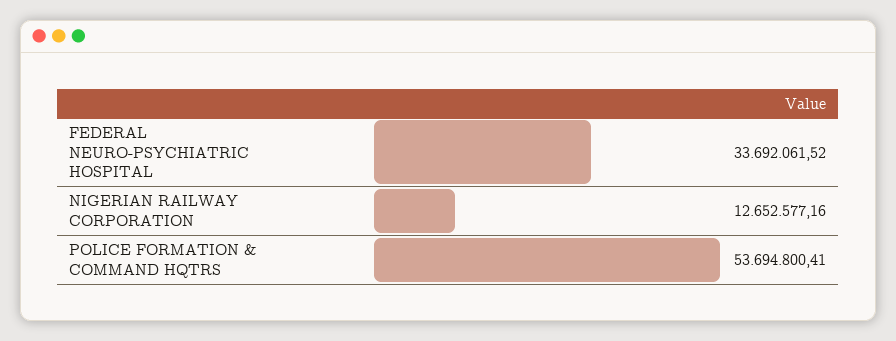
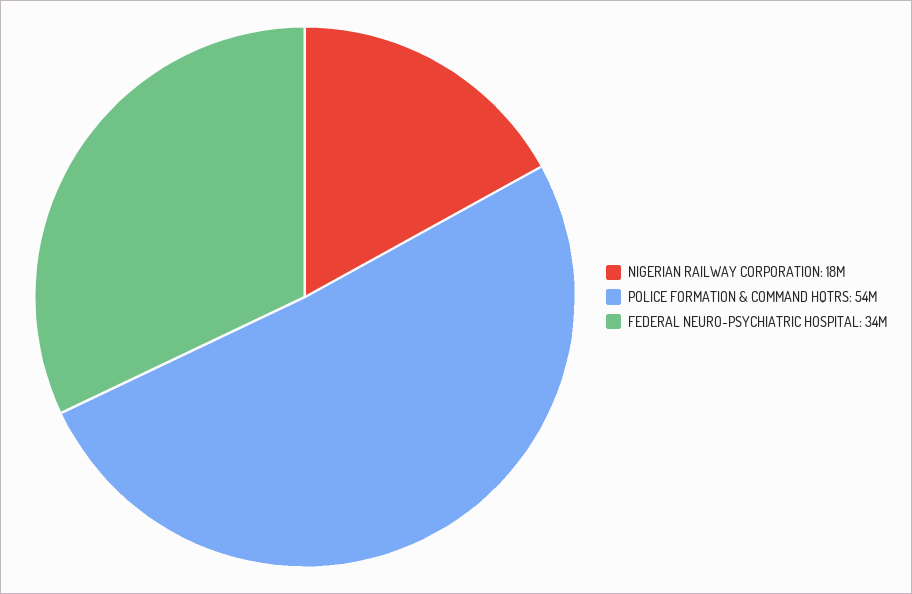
NIGERIAN RAILWAY CORPORATION: 12652577.16 -> 18000000

